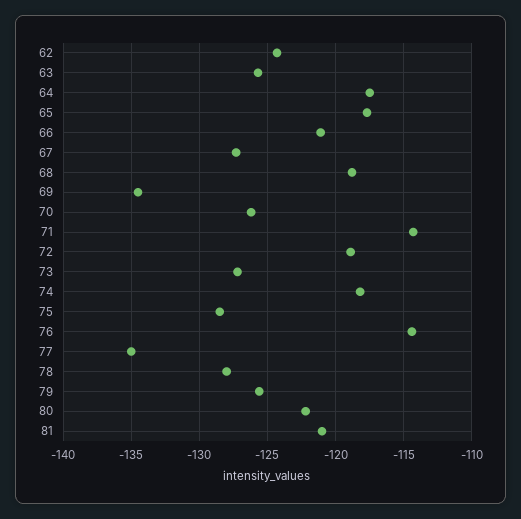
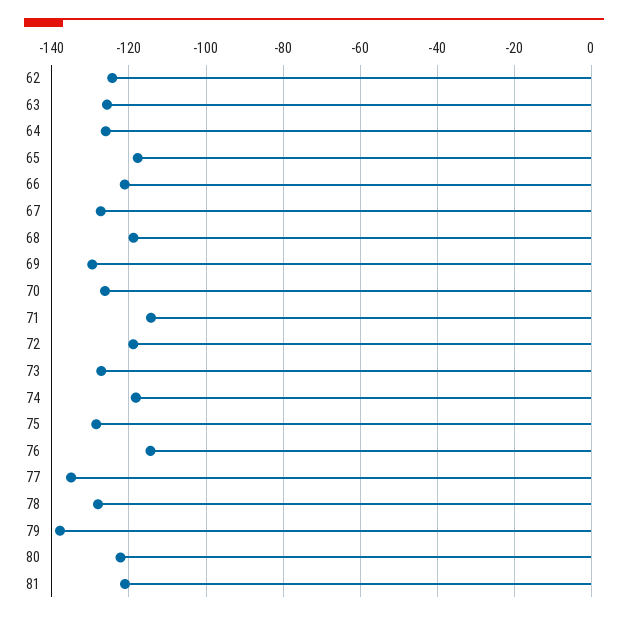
64: -117.5 -> -126
69: -134.5 -> -130
79: -125.5 -> -138

